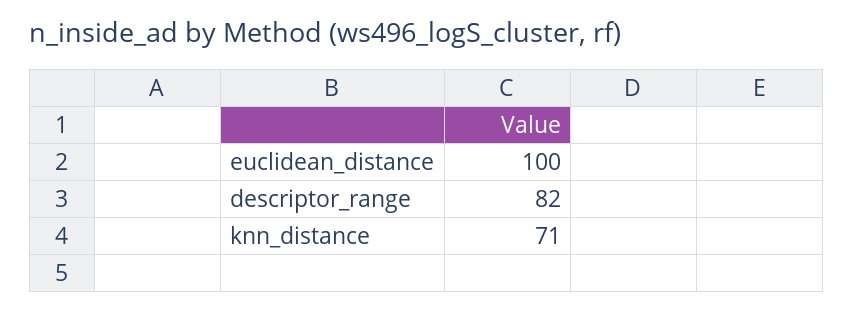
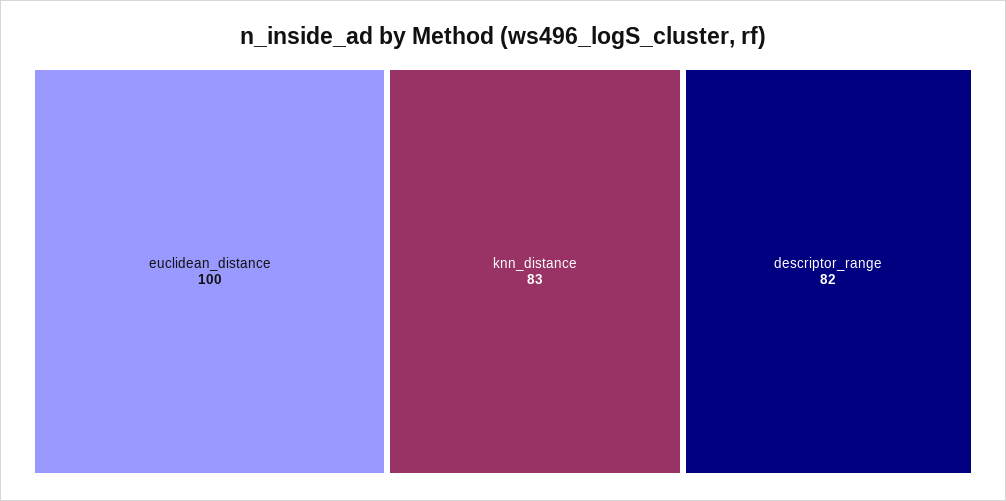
knn_distance: 71 -> 83

